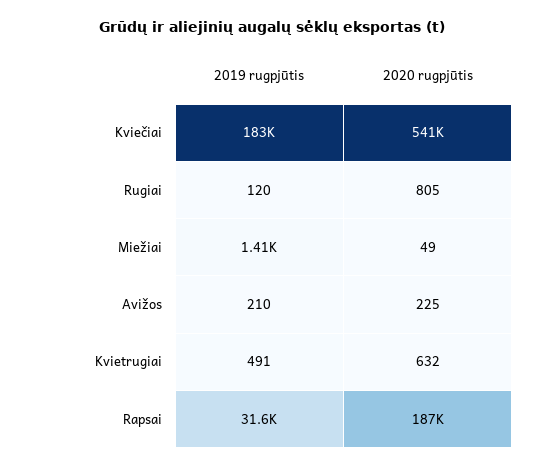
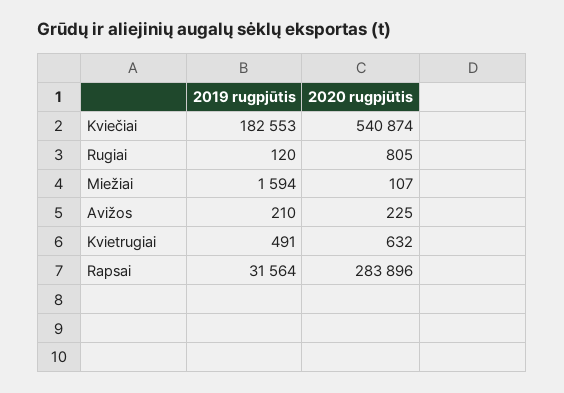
2019 rugpjūtis, Miežiai: 1410 -> 1594
2020 rugpjūtis, Miežiai: 49 -> 107
2020 rugpjūtis, Rapsai: 187000 -> 283896

